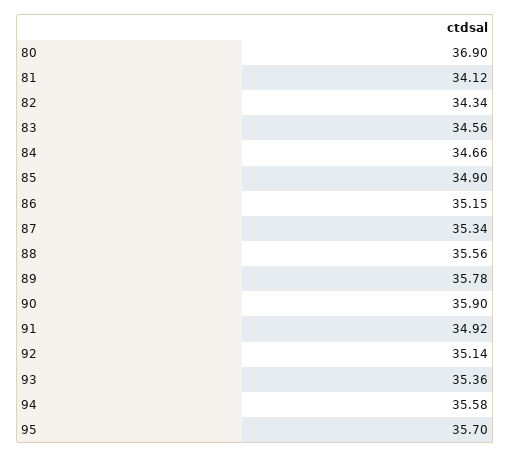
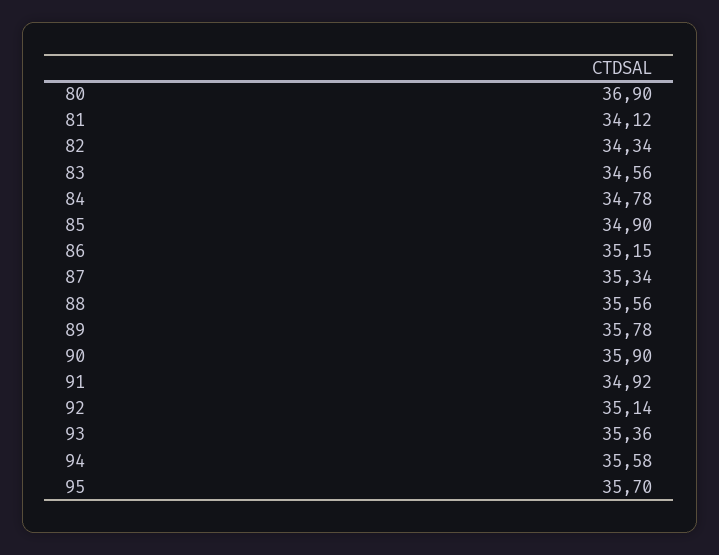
84: 34.66 -> 34.78

